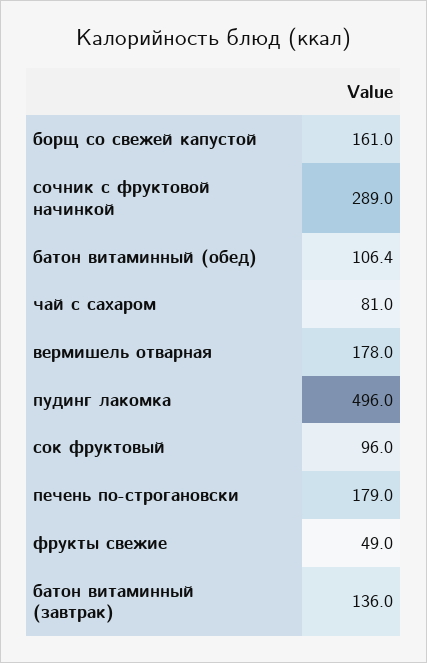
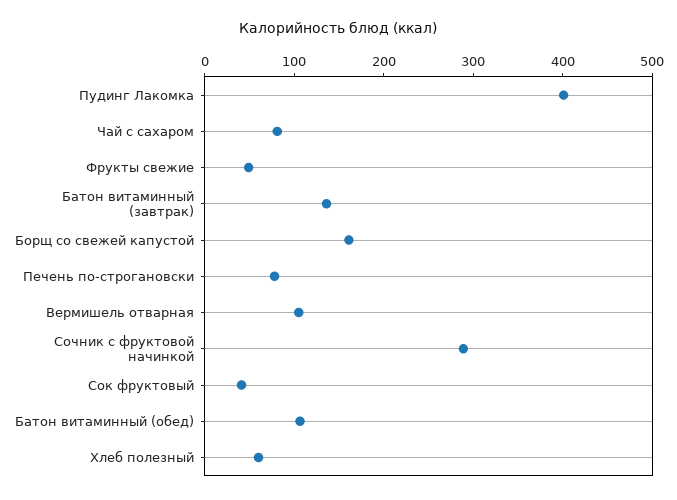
вермишель отварная: 178 -> 100
пудинг лакомка: 496 -> 400
сок фруктовый: 96 -> 40
печень по-строгановски: 179 -> 80
Хлеб полезный: none -> 60

